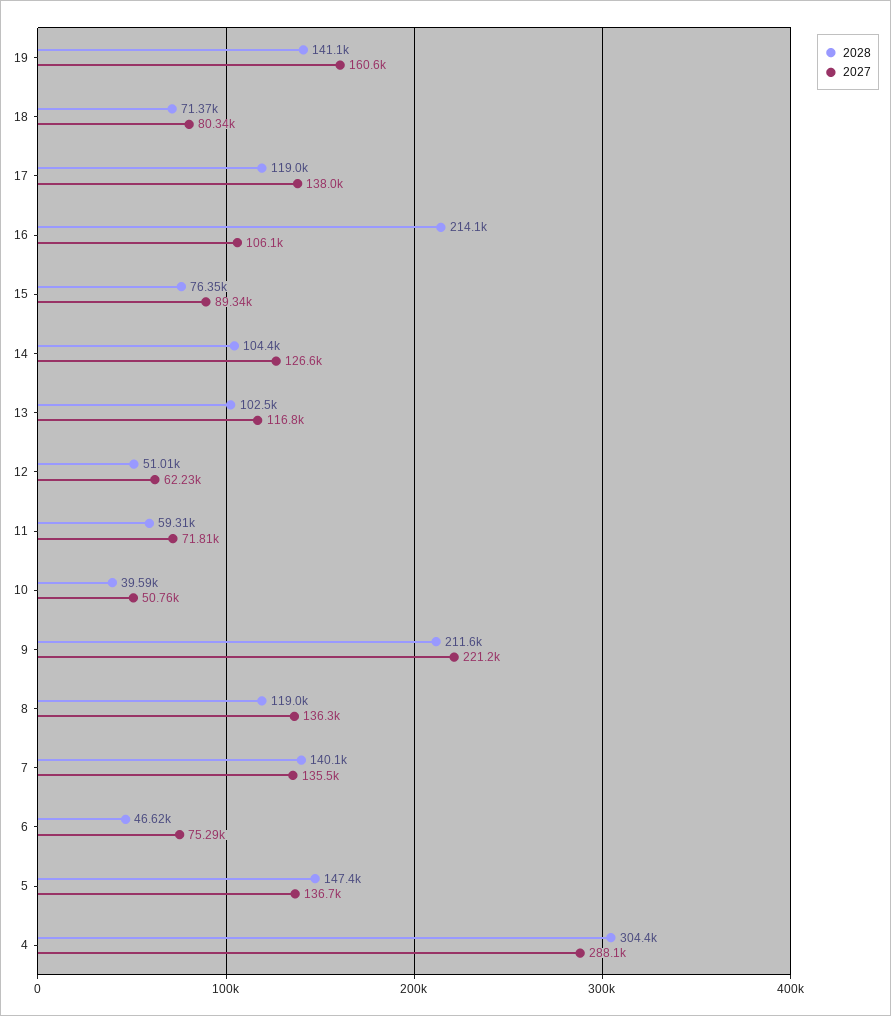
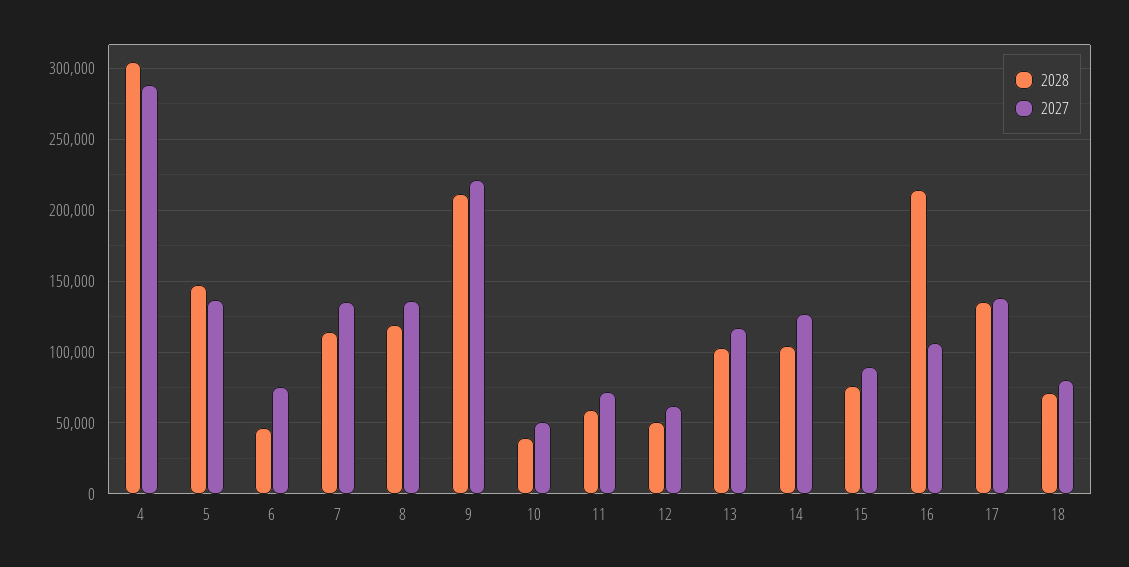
2028, 19: 141100 -> none
2027, 19: 160600 -> none
2028, 17: 119000 -> 135000
2028, 7: 140100 -> 115000

